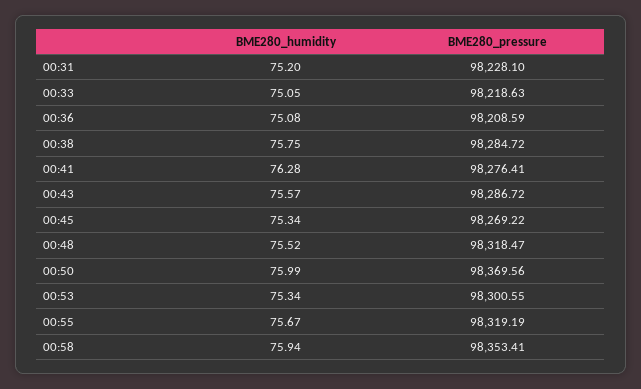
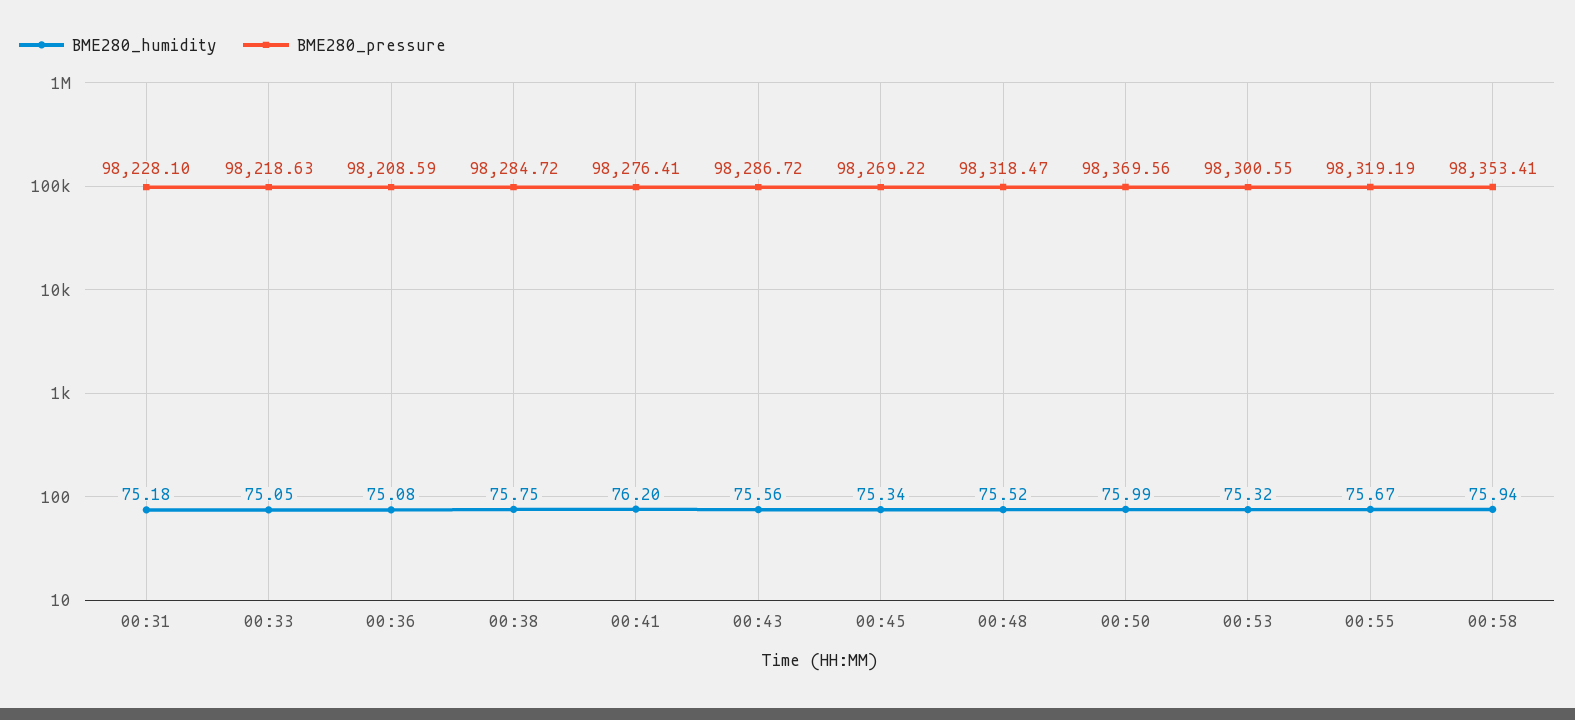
BME280_humidity, 00:31: 75.2 -> 75.18
BME280_humidity, 00:41: 76.28 -> 76.2
BME280_humidity, 00:43: 75.57 -> 75.56
BME280_humidity, 00:53: 75.34 -> 75.32

